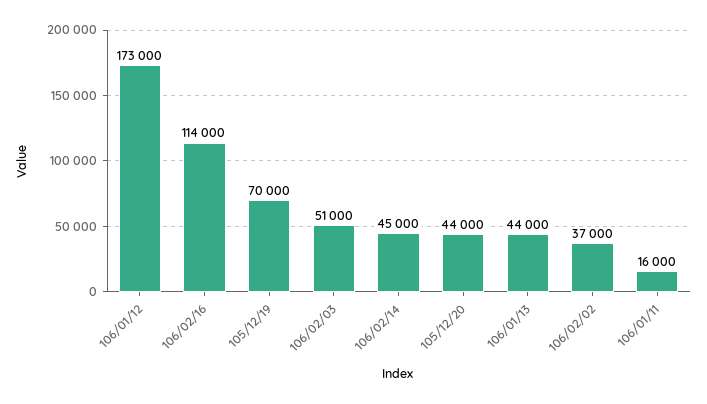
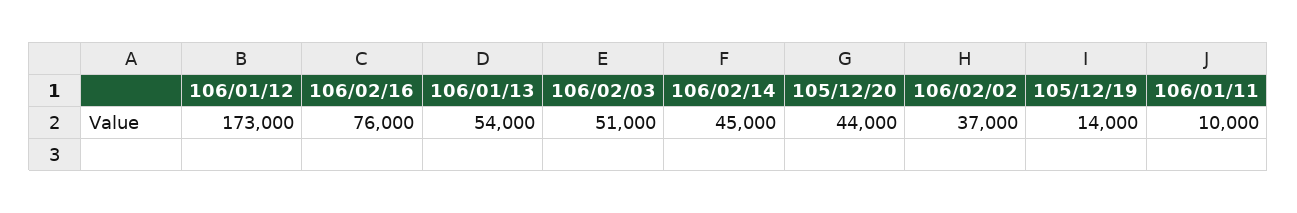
106/02/16: 114000 -> 76000
105/12/19: 70000 -> 14000
106/01/13: 44000 -> 54000
106/01/11: 16000 -> 10000

